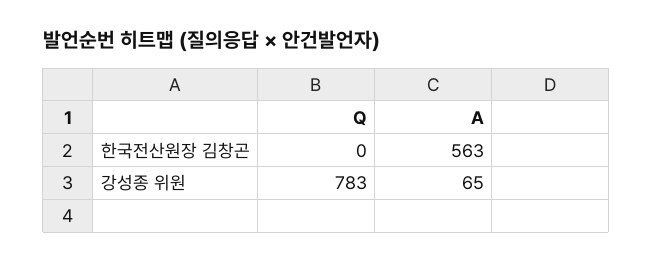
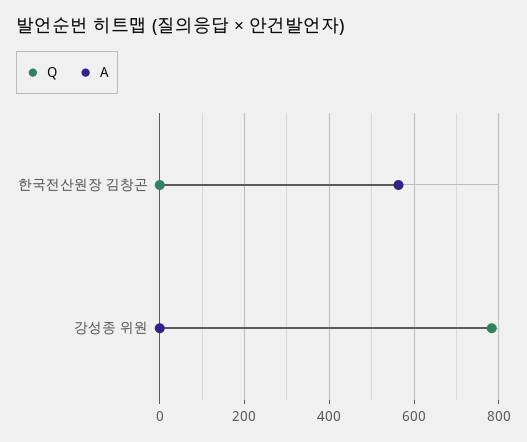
A, 강성종 위원: 65 -> 0

